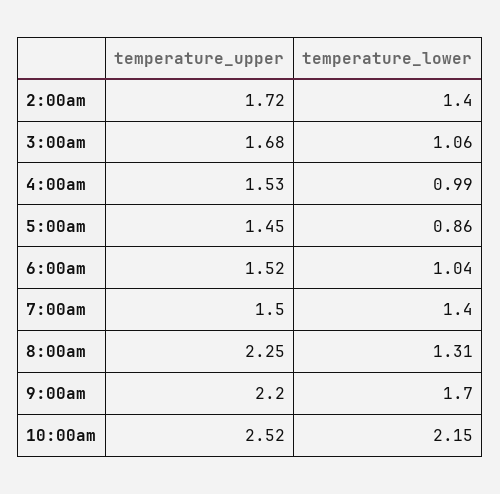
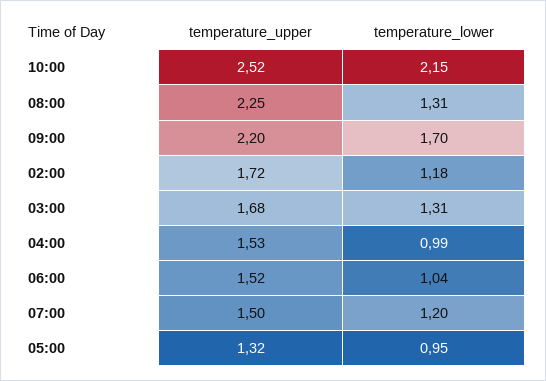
temperature_lower, 2:00am: 1.4 -> 1.18
temperature_lower, 3:00am: 1.06 -> 1.31
temperature_upper, 5:00am: 1.45 -> 1.32
temperature_lower, 5:00am: 0.86 -> 0.95
temperature_lower, 7:00am: 1.4 -> 1.2

